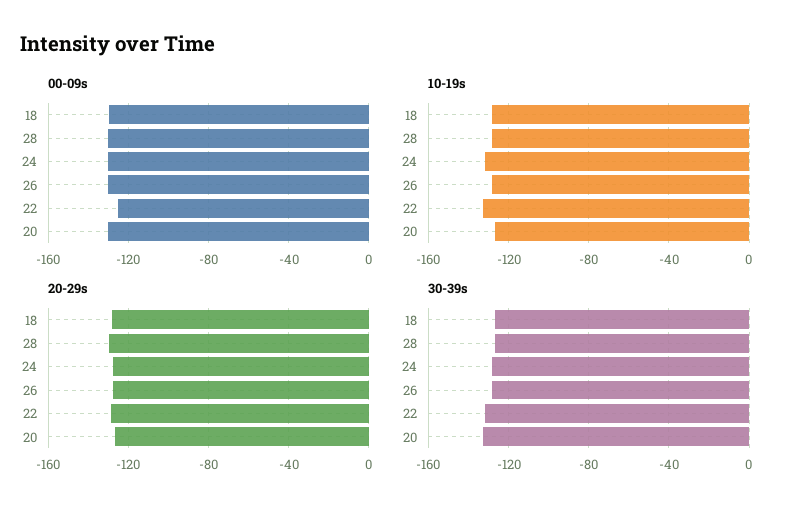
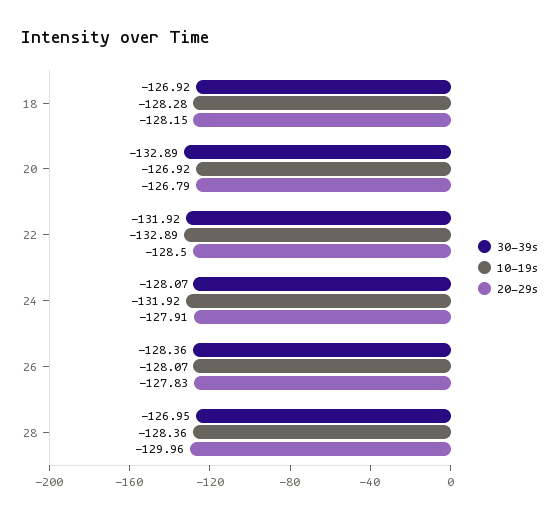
00-09s, 18: -130 -> none
00-09s, 28: -130 -> none
00-09s, 24: -130 -> none
00-09s, 26: -130 -> none
00-09s, 22: -125 -> none
00-09s, 20: -130 -> none

